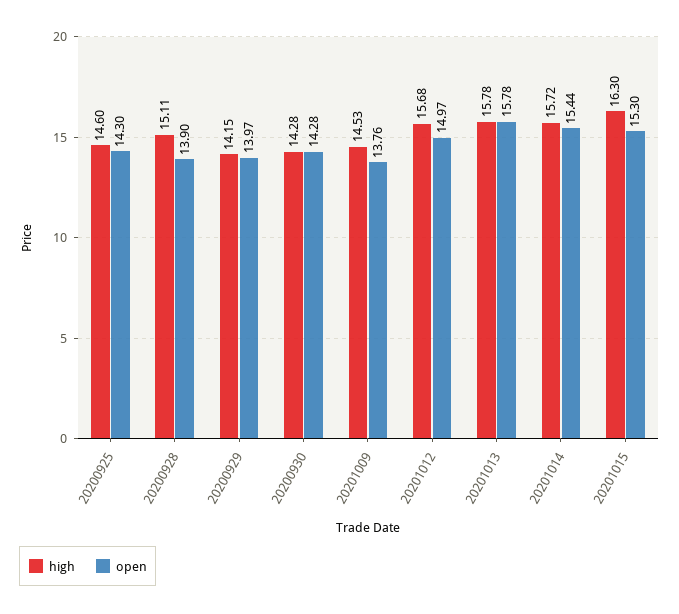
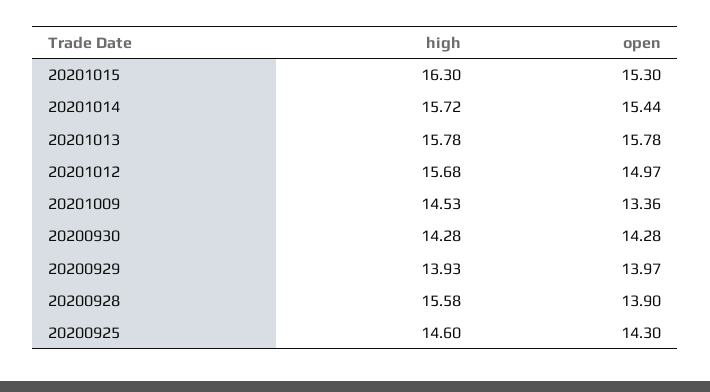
high, 20200928: 15.11 -> 15.58
high, 20200929: 14.15 -> 13.93
open, 20201009: 13.76 -> 13.36

